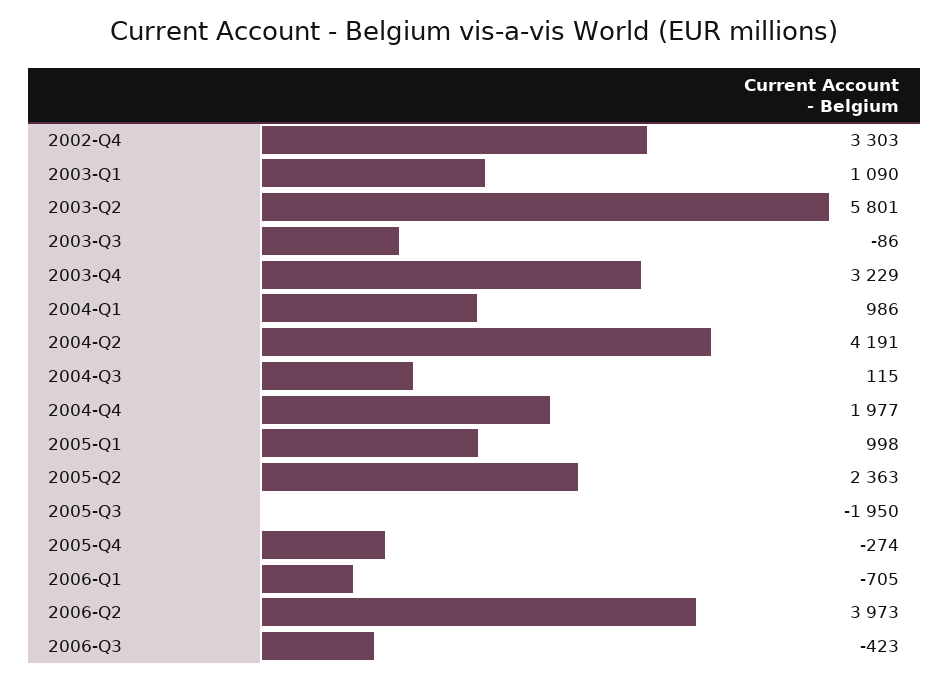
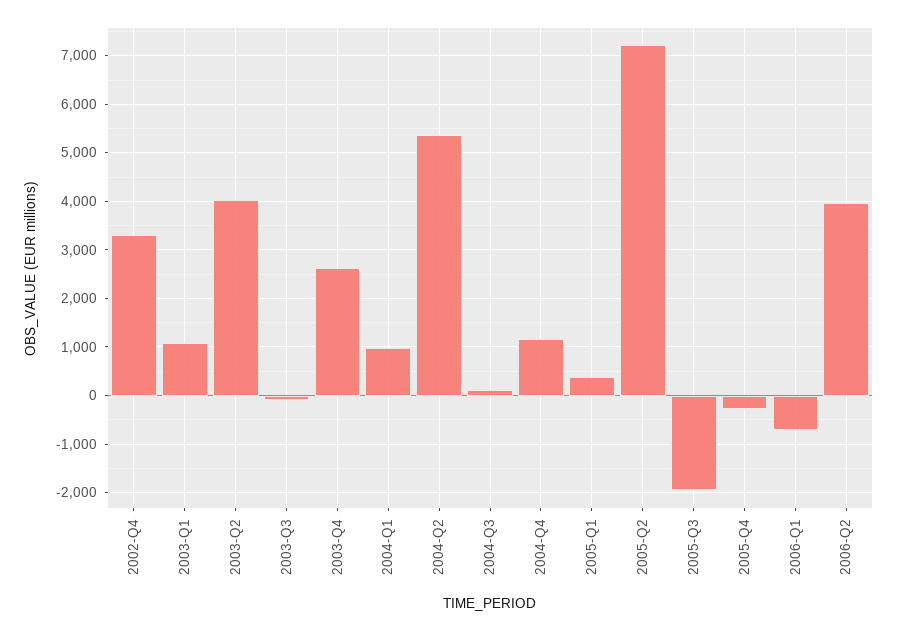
2003-Q2: 5801 -> 4000
2003-Q4: 3229 -> 2600
2004-Q2: 4191 -> 5400
2004-Q4: 1977 -> 1200
2005-Q1: 998 -> 400
2005-Q2: 2363 -> 7200
2006-Q3: -423 -> none

